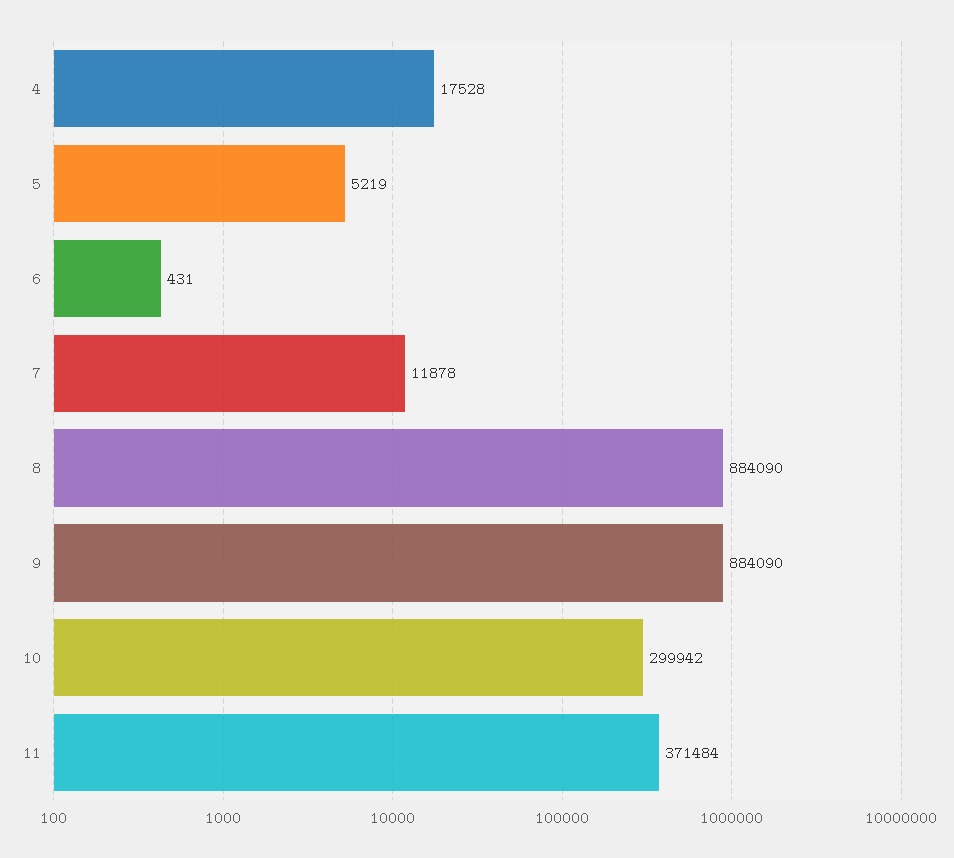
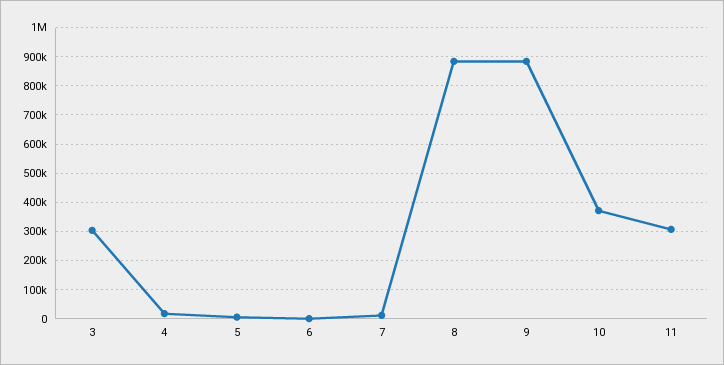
10: 299942 -> 375000
11: 371484 -> 300000
3: none -> 300000

